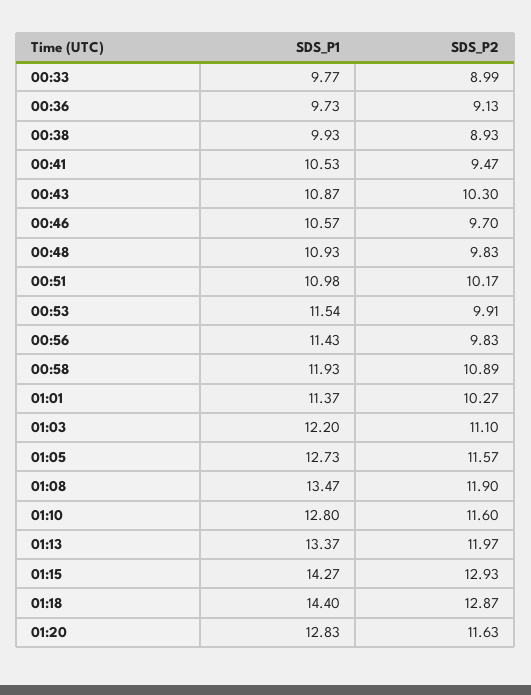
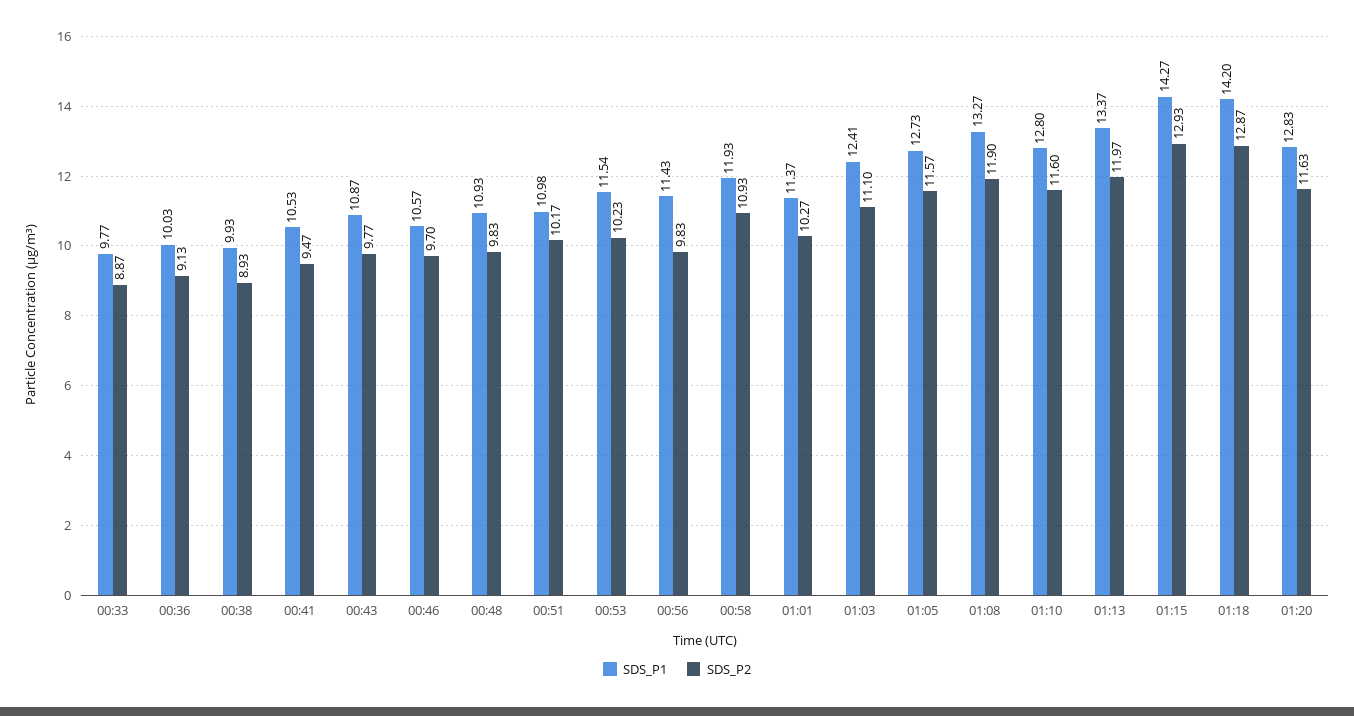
SDS_P2, 00:33: 8.99 -> 8.87
SDS_P1, 00:36: 9.73 -> 10.03
SDS_P2, 00:43: 10.3 -> 9.77
SDS_P2, 00:53: 9.91 -> 10.23
SDS_P2, 00:58: 10.89 -> 10.93
SDS_P1, 01:03: 12.2 -> 12.41
SDS_P1, 01:08: 13.47 -> 13.27
SDS_P1, 01:18: 14.4 -> 14.2

